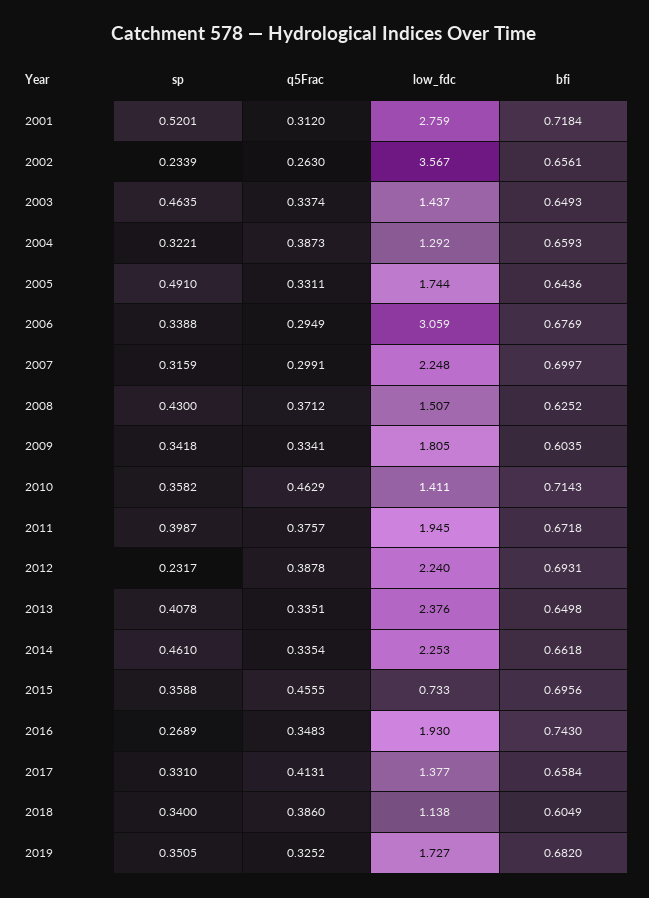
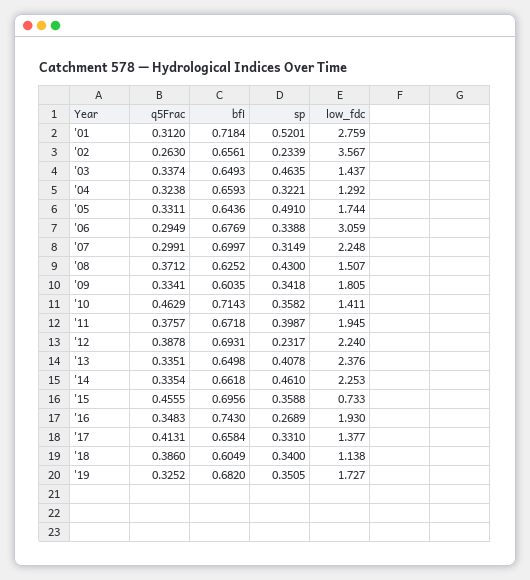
q5Frac, 2004: 0.3873 -> 0.3238
sp, 2007: 0.3159 -> 0.3149

